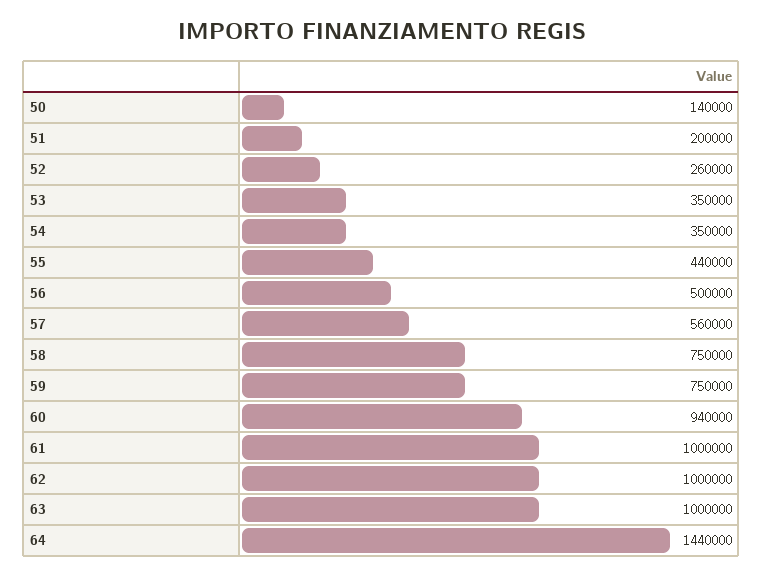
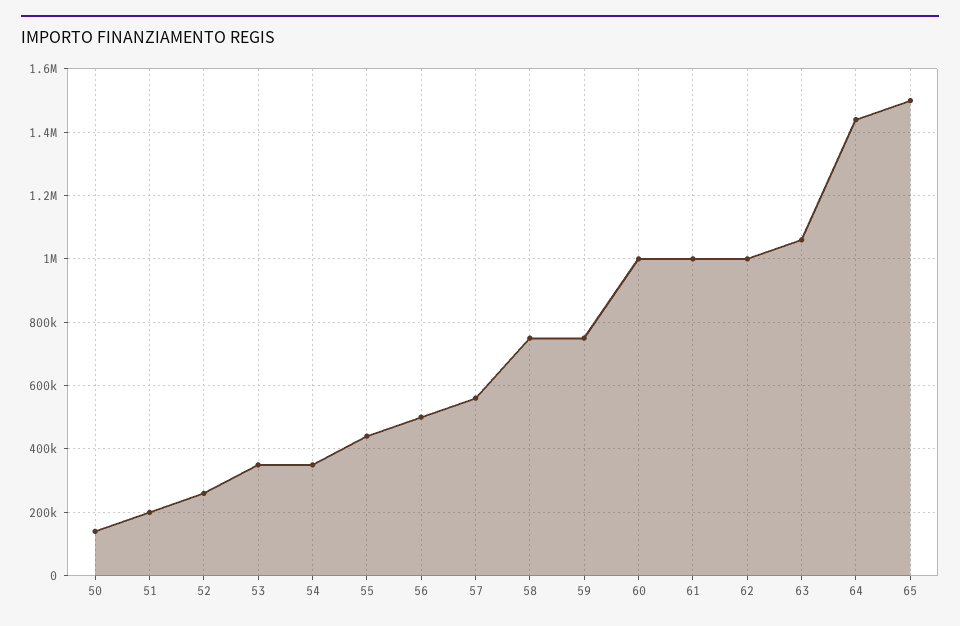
60: 940000 -> 1000000
63: 1000000 -> 1060000
65: none -> 1500000

